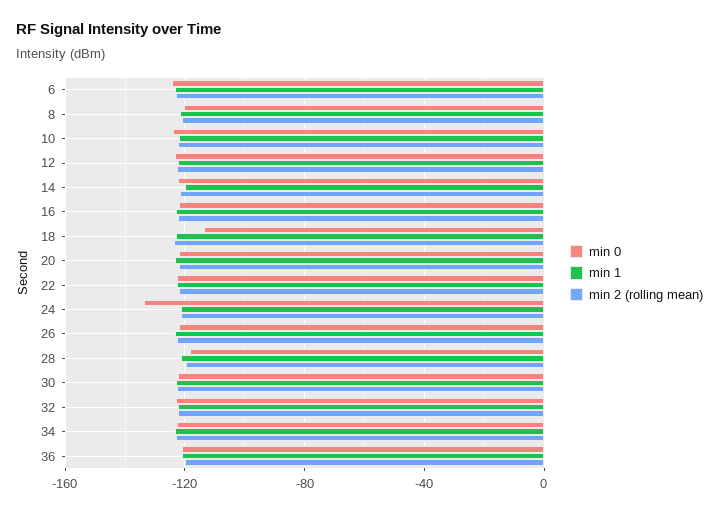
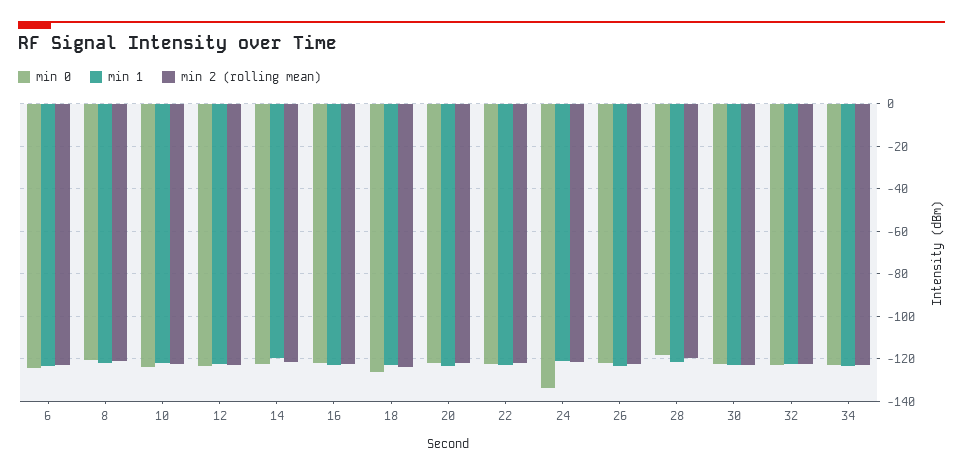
min 0, 18: -115 -> -125
min 0, 36: -120 -> none
min 1, 36: -120 -> none
min 2 (rolling mean), 36: -120 -> none

